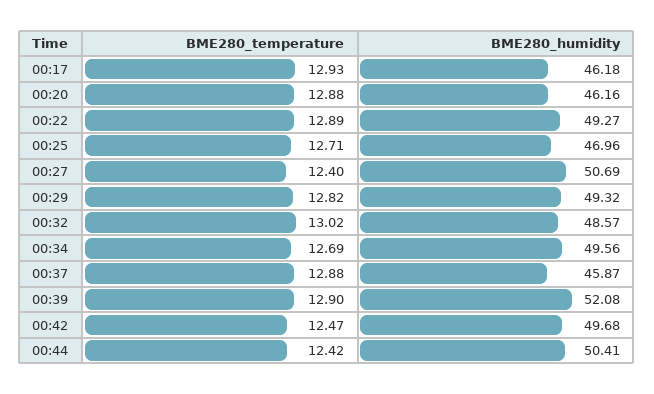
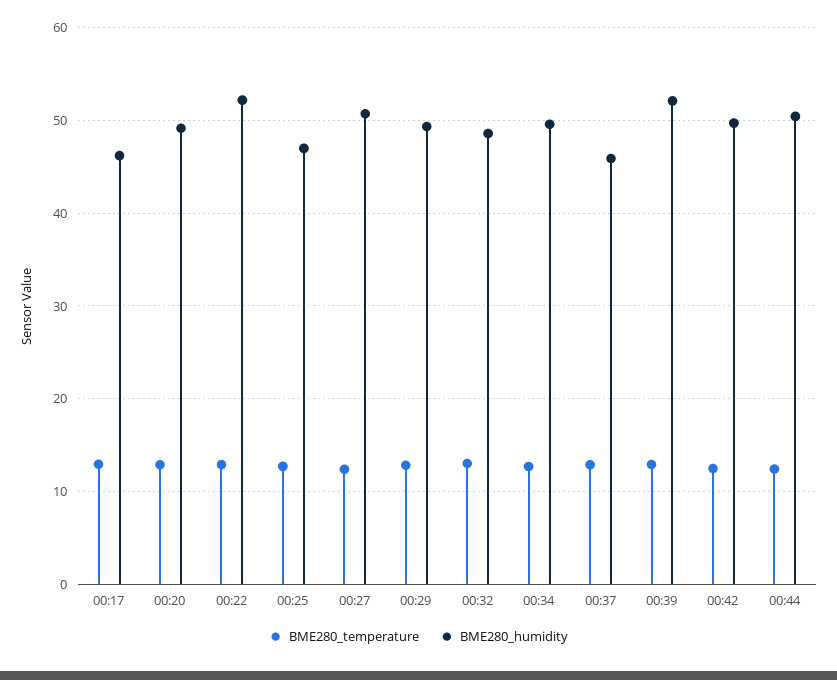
BME280_humidity, 00:20: 46.16 -> 49
BME280_humidity, 00:22: 49.27 -> 52

